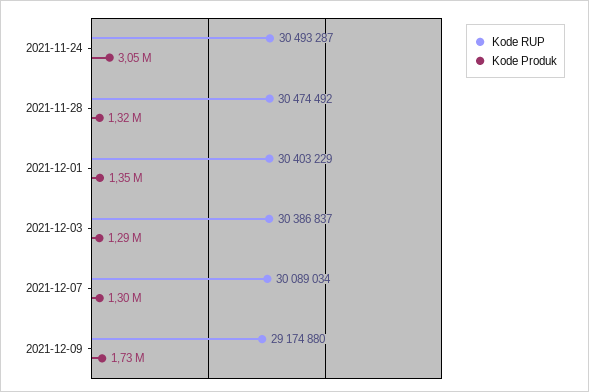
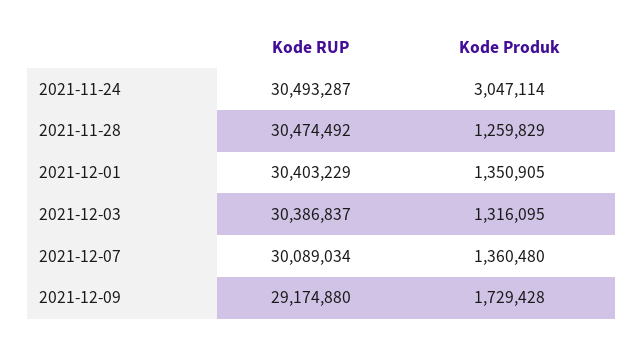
Kode Produk, 2021-11-28: 1320000 -> 1259829
Kode Produk, 2021-12-03: 1290000 -> 1316095
Kode Produk, 2021-12-07: 1300000 -> 1360480

